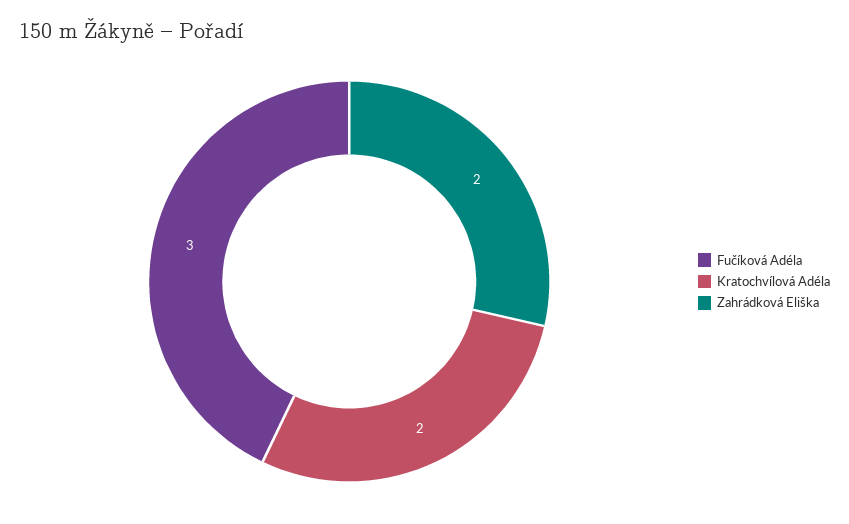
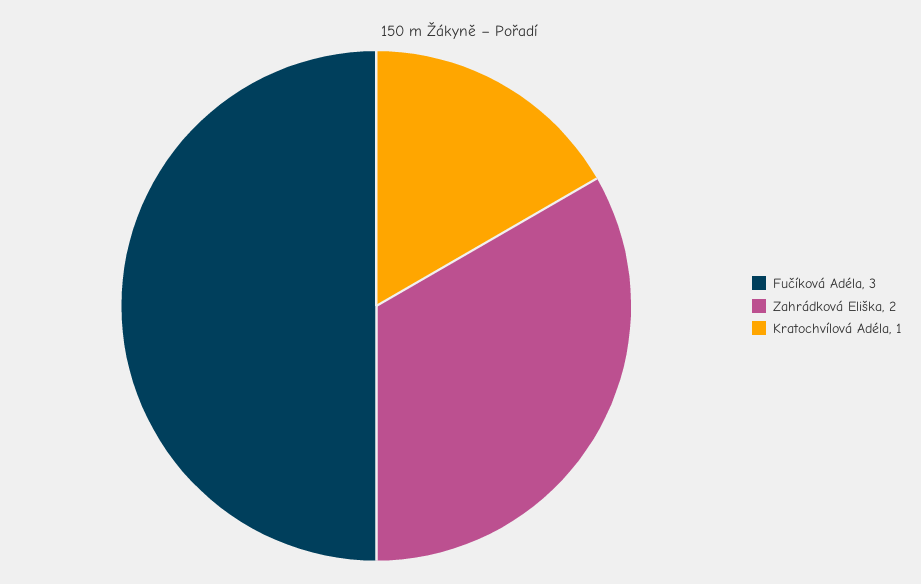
Kratochvílová Adéla: 2 -> 1

